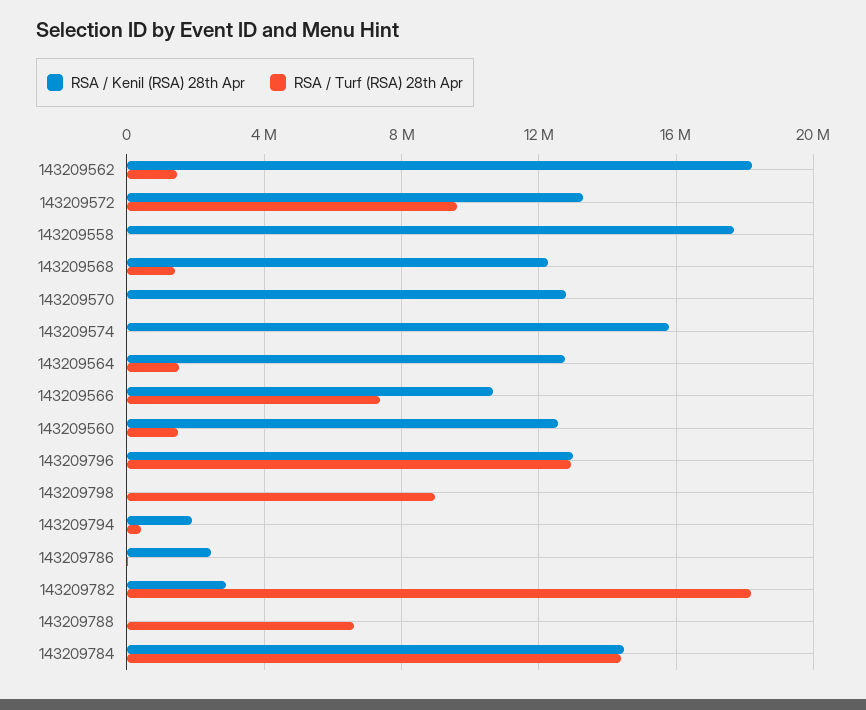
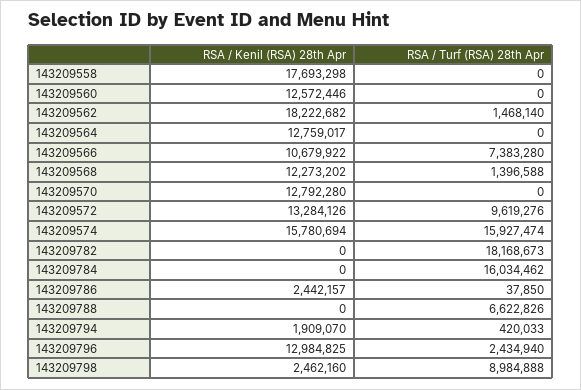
RSA / Turf (RSA) 28th Apr, 143209574: 0 -> 15927474
RSA / Turf (RSA) 28th Apr, 143209564: 1500000 -> 0
RSA / Turf (RSA) 28th Apr, 143209560: 1500000 -> 0
RSA / Turf (RSA) 28th Apr, 143209796: 13000000 -> 2434940
RSA / Kenil (RSA) 28th Apr, 143209798: 0 -> 2462160
RSA / Kenil (RSA) 28th Apr, 143209782: 3000000 -> 0
RSA / Kenil (RSA) 28th Apr, 143209784: 14500000 -> 0
RSA / Turf (RSA) 28th Apr, 143209784: 14500000 -> 16034462

